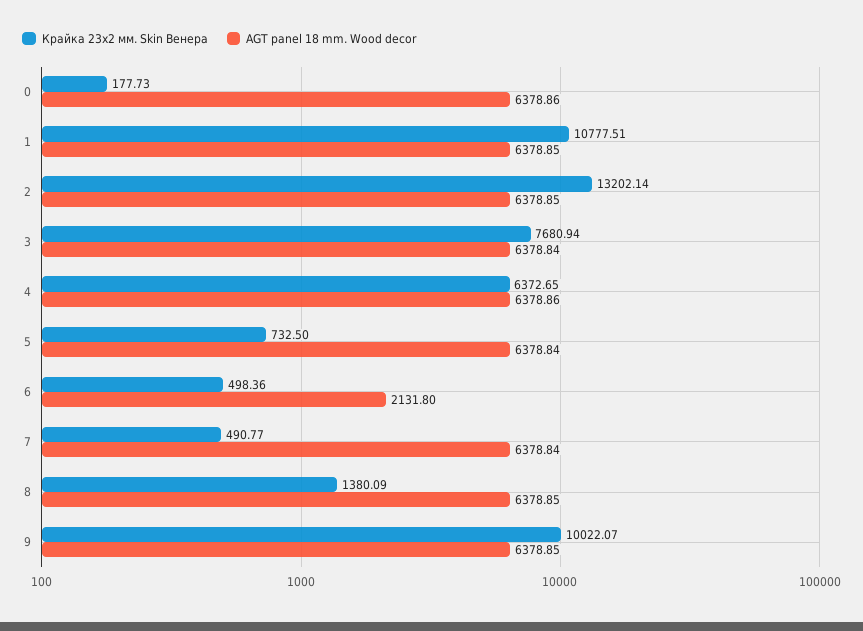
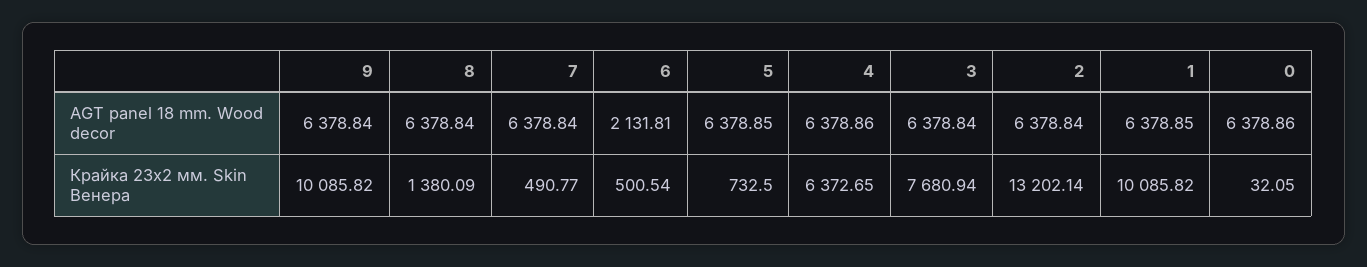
Крайка 23x2 мм. Skin Венера, 0: 177.73 -> 32.05
Крайка 23x2 мм. Skin Венера, 1: 10777.51 -> 10085.82
AGT panel 18 mm. Wood decor, 2: 6378.85 -> 6378.84
AGT panel 18 mm. Wood decor, 5: 6378.84 -> 6378.85
Крайка 23x2 мм. Skin Венера, 6: 498.36 -> 500.54
AGT panel 18 mm. Wood decor, 6: 2131.8 -> 2131.81
AGT panel 18 mm. Wood decor, 8: 6378.85 -> 6378.84
Крайка 23x2 мм. Skin Венера, 9: 10022.07 -> 10085.82
AGT panel 18 mm. Wood decor, 9: 6378.85 -> 6378.84

